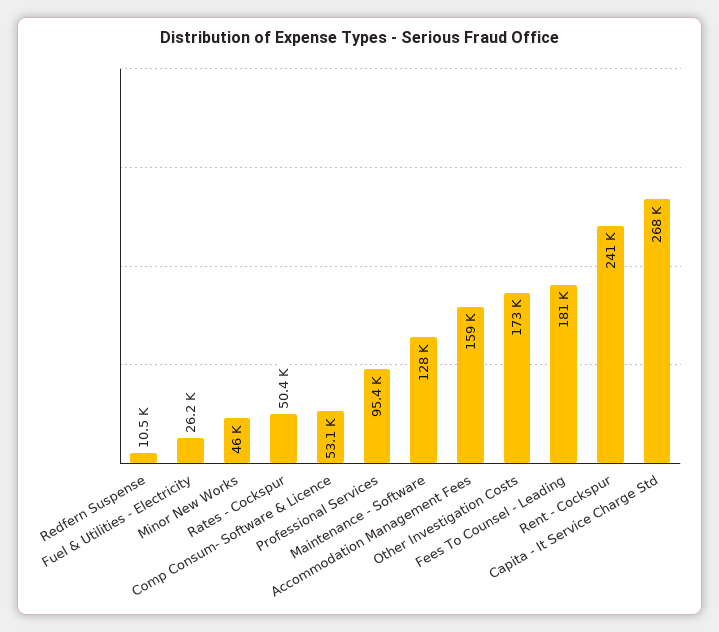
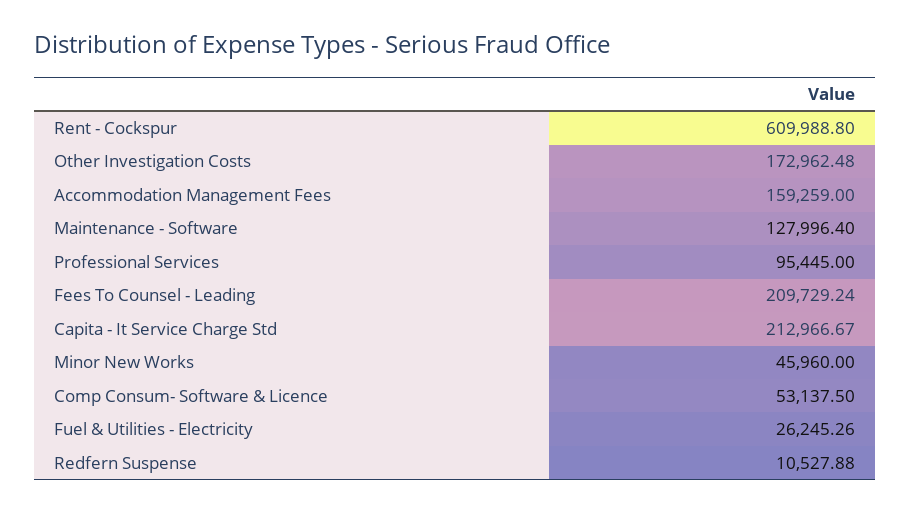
Rates - Cockspur: 50400 -> none
Fees To Counsel - Leading: 181000 -> 209729.24
Rent - Cockspur: 241000 -> 609988.8
Capita - It Service Charge Std: 268000 -> 212966.67

